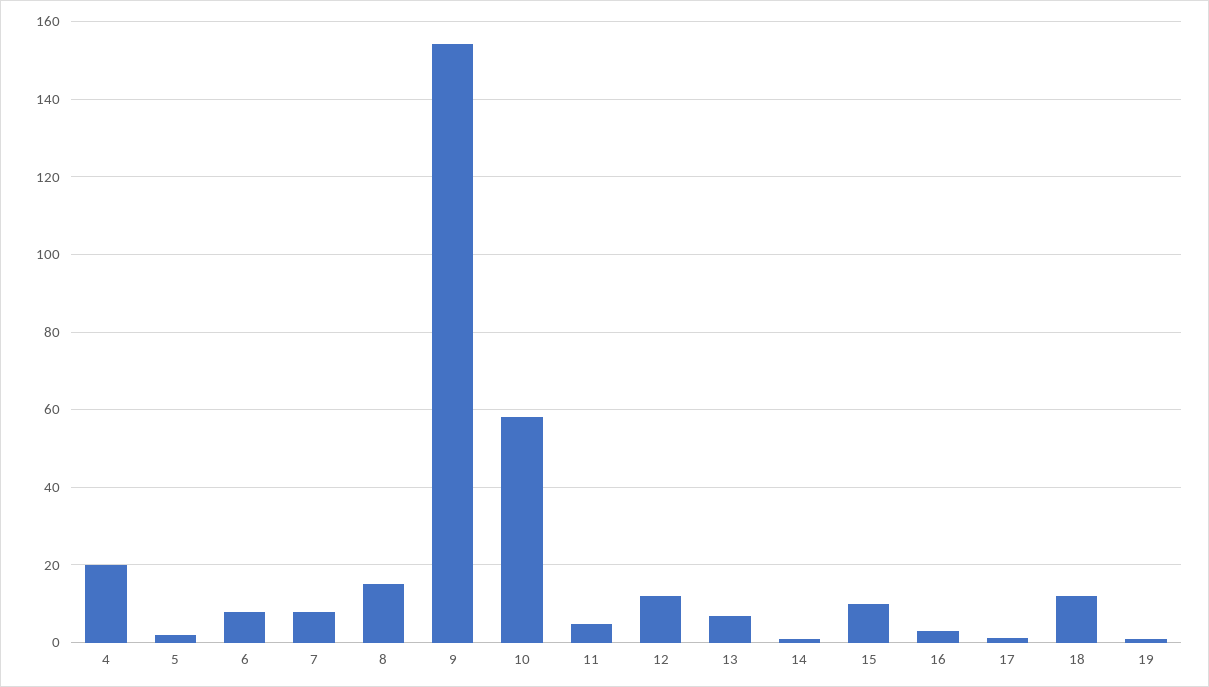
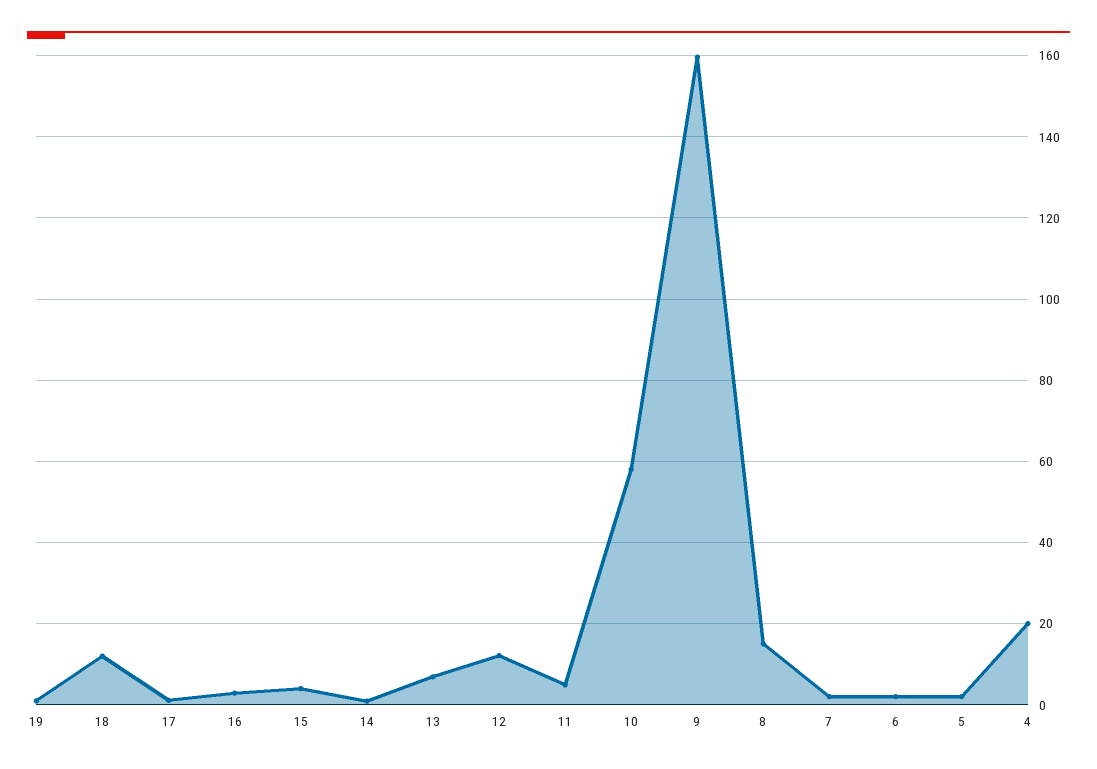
6: 8 -> 2
7: 8 -> 2
9: 154 -> 160
15: 10 -> 4

